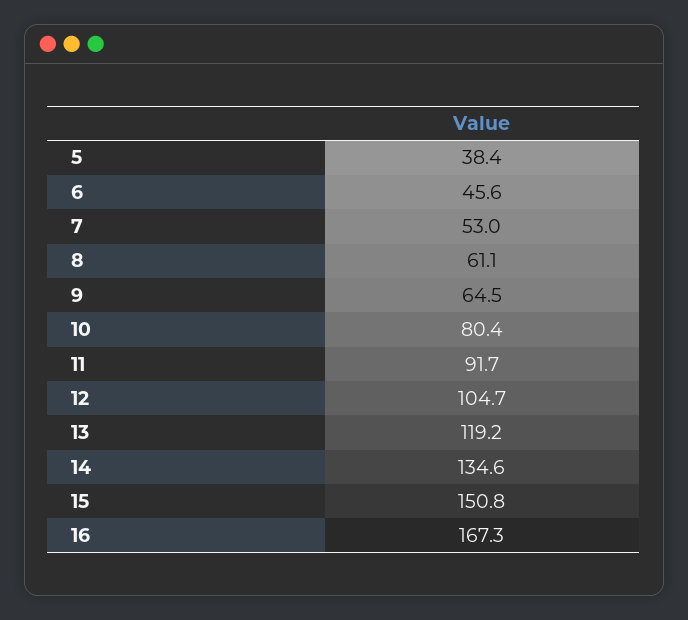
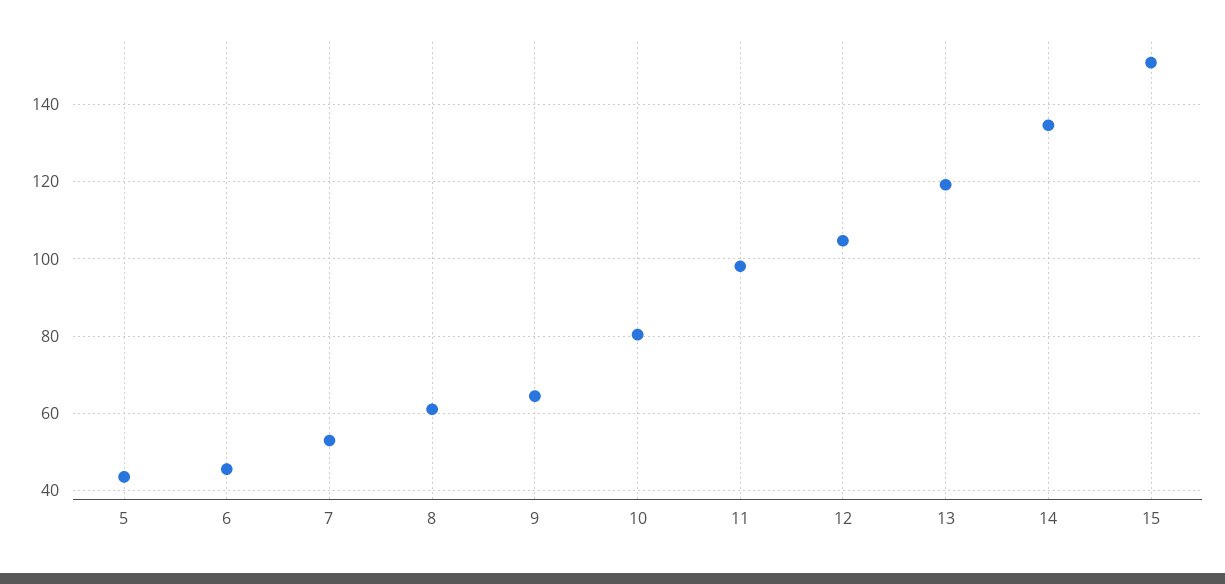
5: 38.4 -> 44
11: 91.7 -> 98
16: 167.3 -> none

